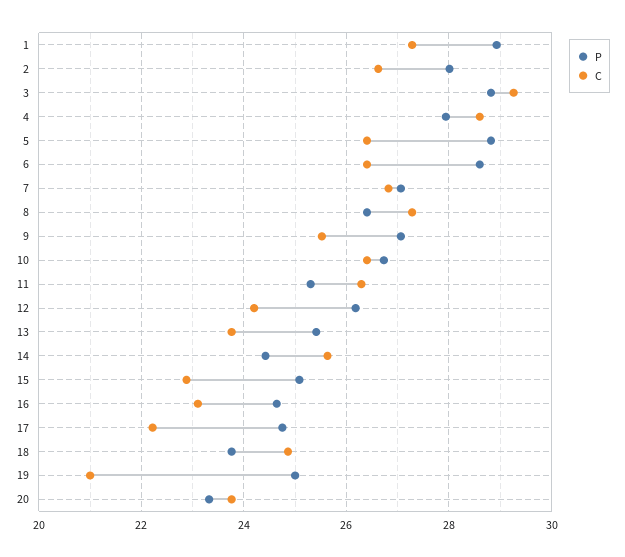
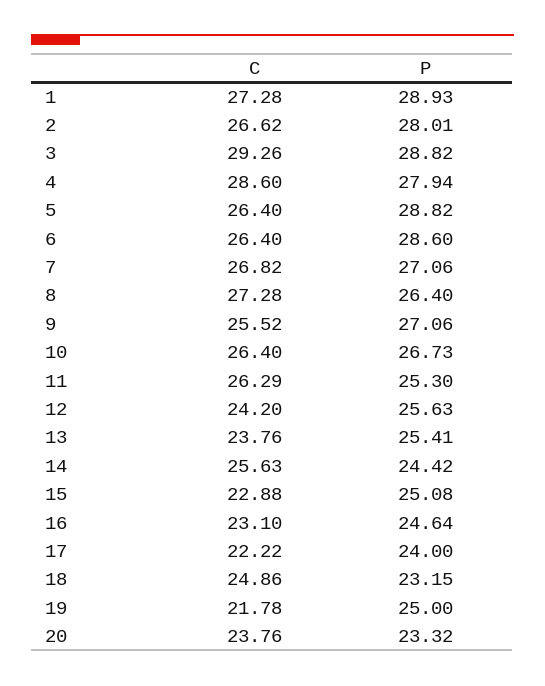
P, 12: 26.2 -> 25.63
P, 17: 24.8 -> 24
P, 18: 23.8 -> 23.15
C, 19: 21 -> 21.78

